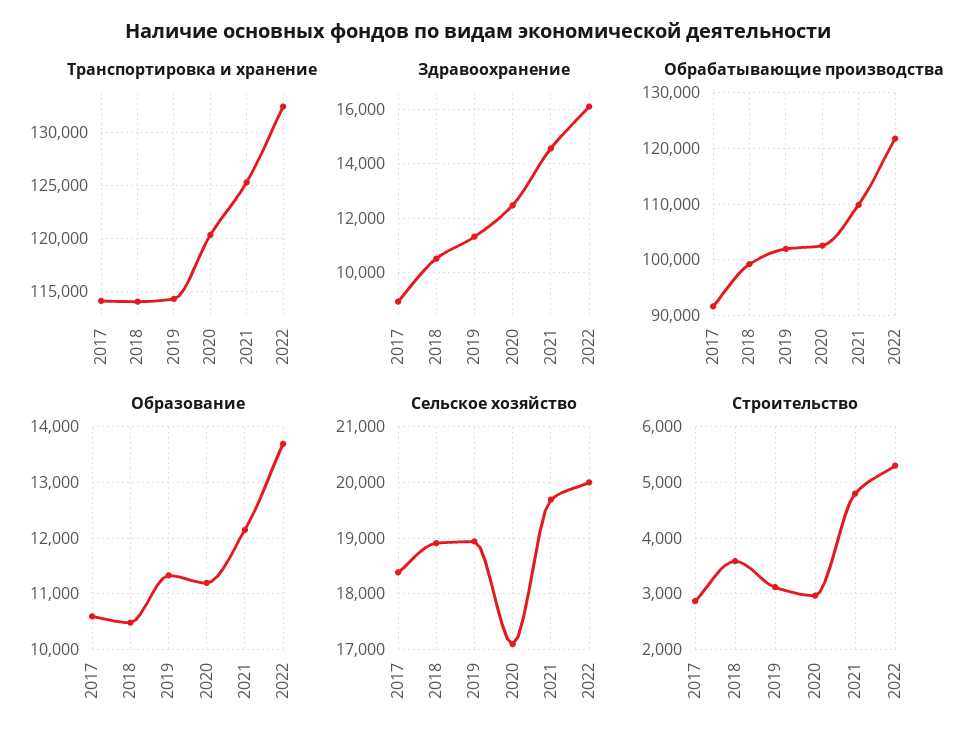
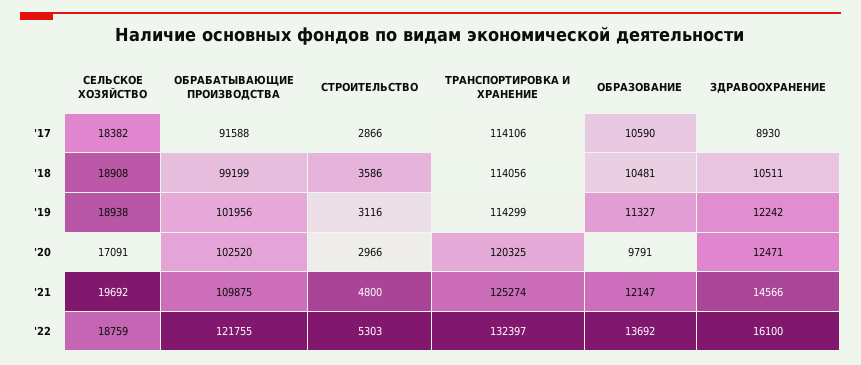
Здравоохранение, 2019: 11250 -> 12242
Образование, 2020: 11200 -> 9791
Сельское хозяйство, 2022: 20000 -> 18759

